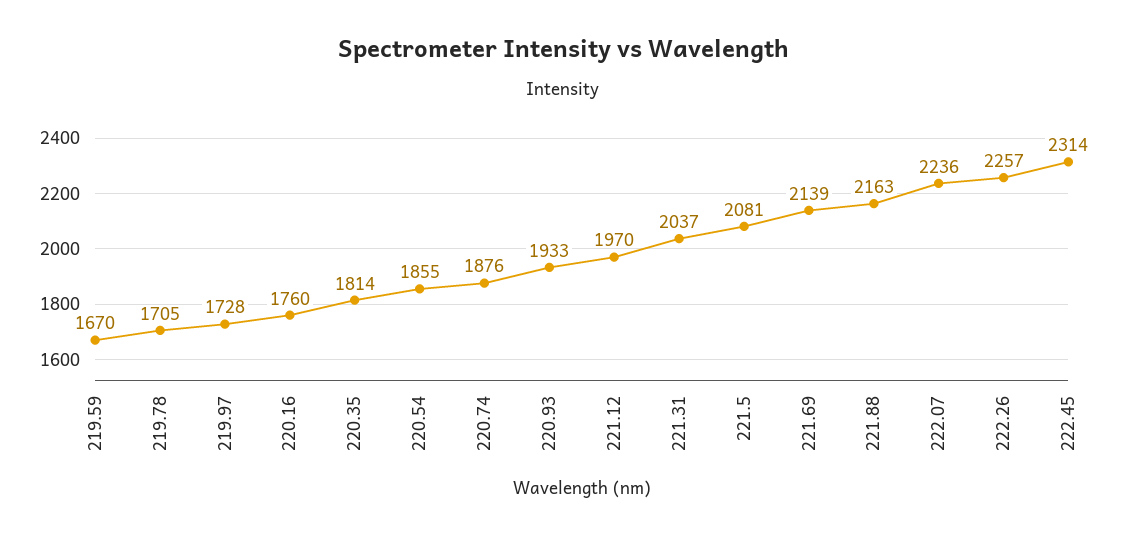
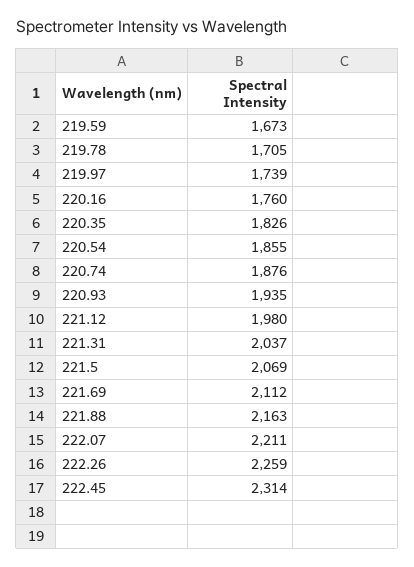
219.59: 1670 -> 1673
219.97: 1728 -> 1739
220.35: 1814 -> 1826
220.93: 1933 -> 1935
221.12: 1970 -> 1980
221.5: 2081 -> 2069
221.69: 2139 -> 2112
222.07: 2236 -> 2211
222.26: 2257 -> 2259

